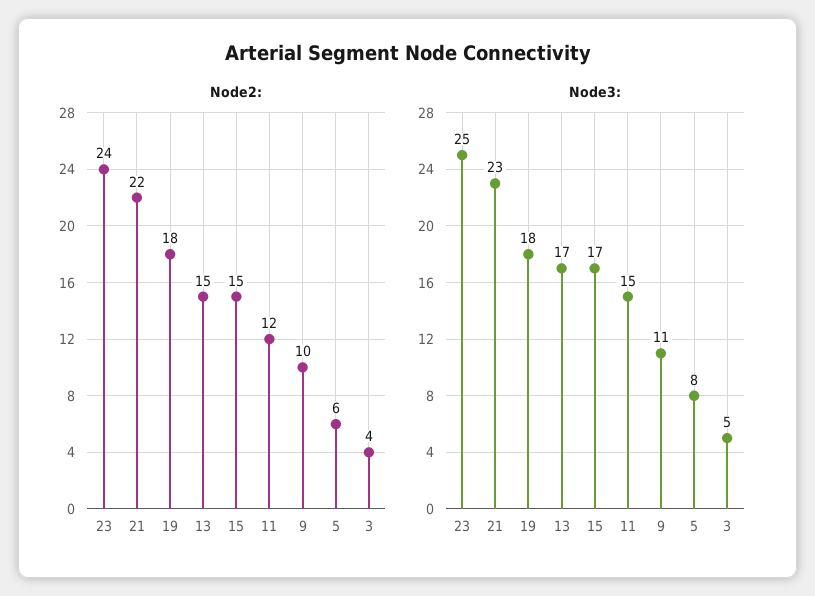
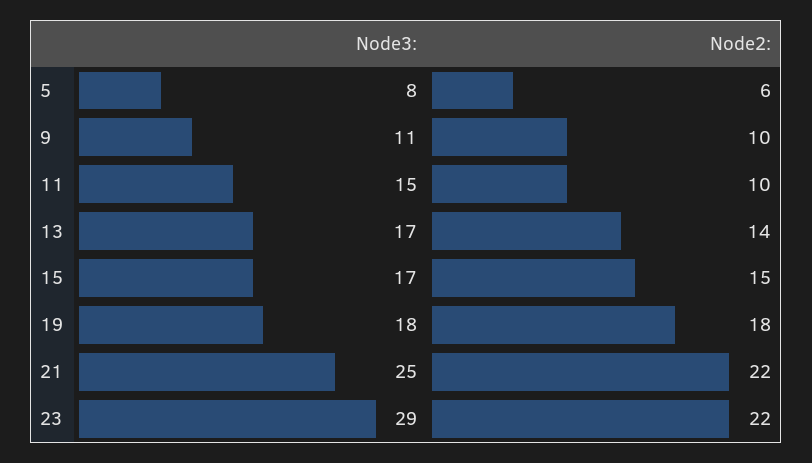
Node2:, 23: 24 -> 22
Node2:, 13: 15 -> 14
Node2:, 11: 12 -> 10
Node2:, 3: 4 -> none
Node3:, 23: 25 -> 29
Node3:, 21: 23 -> 25
Node3:, 3: 5 -> none

